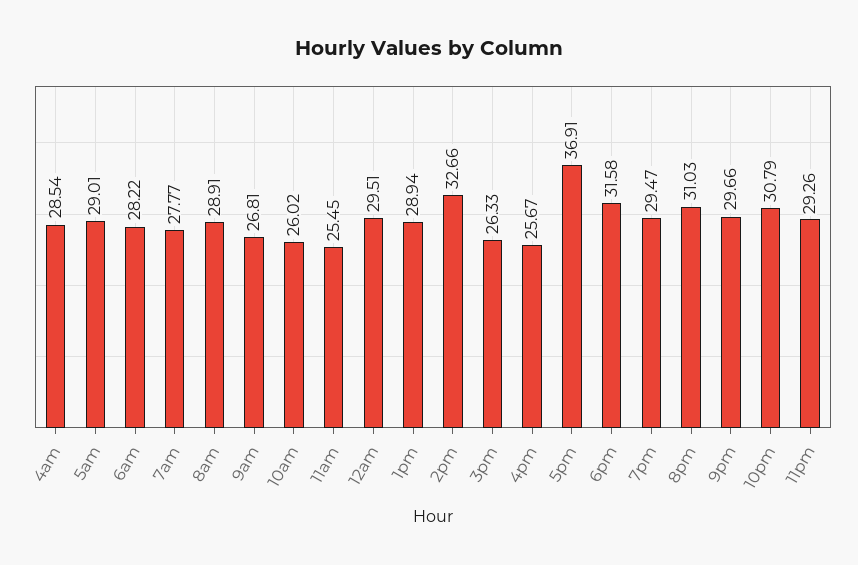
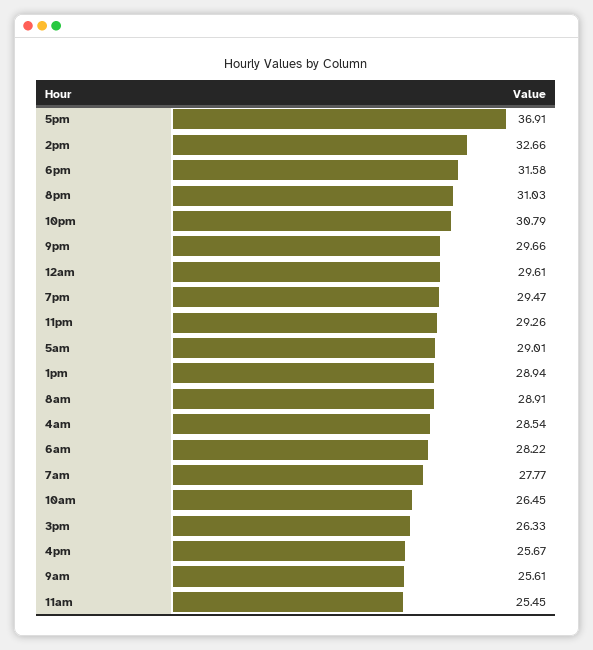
9am: 26.81 -> 25.61
10am: 26.02 -> 26.45
12am: 29.51 -> 29.61

